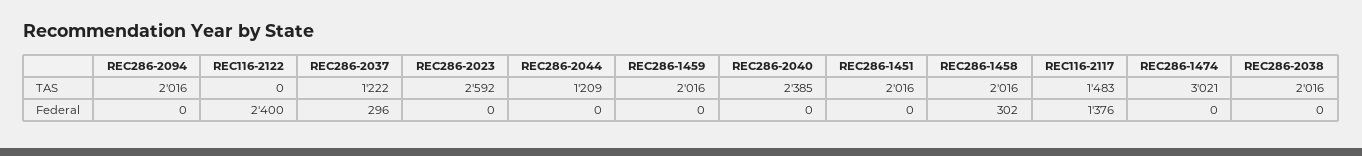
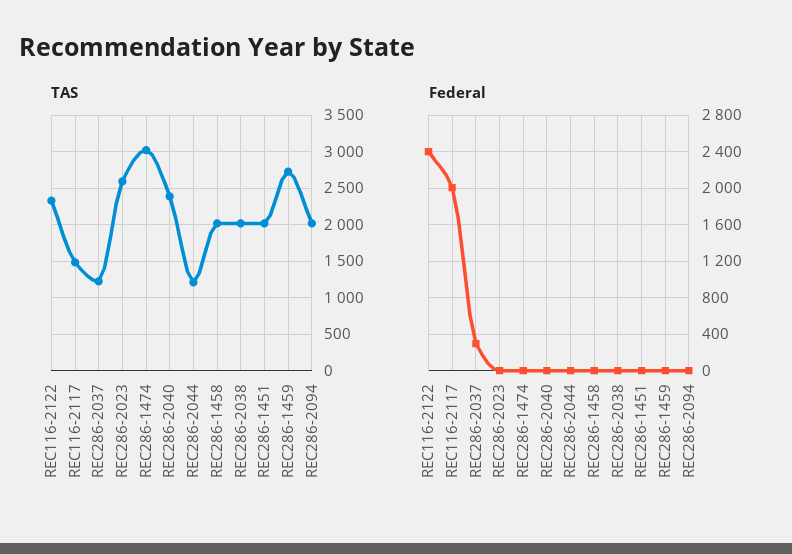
TAS, REC116-2122: 0 -> 2300
TAS, REC286-1459: 2016 -> 2700
Federal, REC286-1458: 302 -> 0
Federal, REC116-2117: 1376 -> 2000

